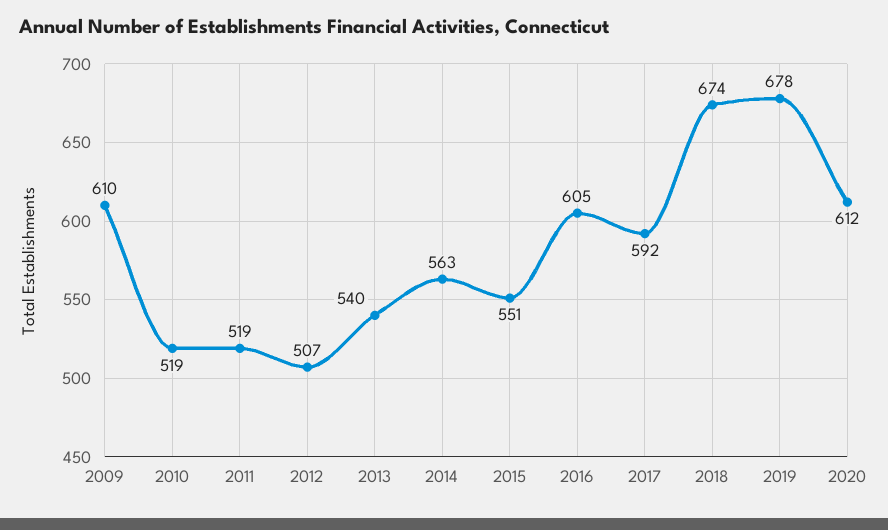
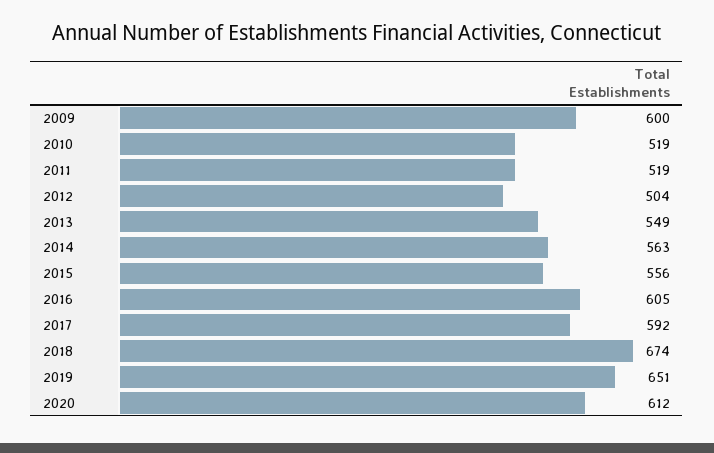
2009: 610 -> 600
2012: 507 -> 504
2013: 540 -> 549
2015: 551 -> 556
2019: 678 -> 651

